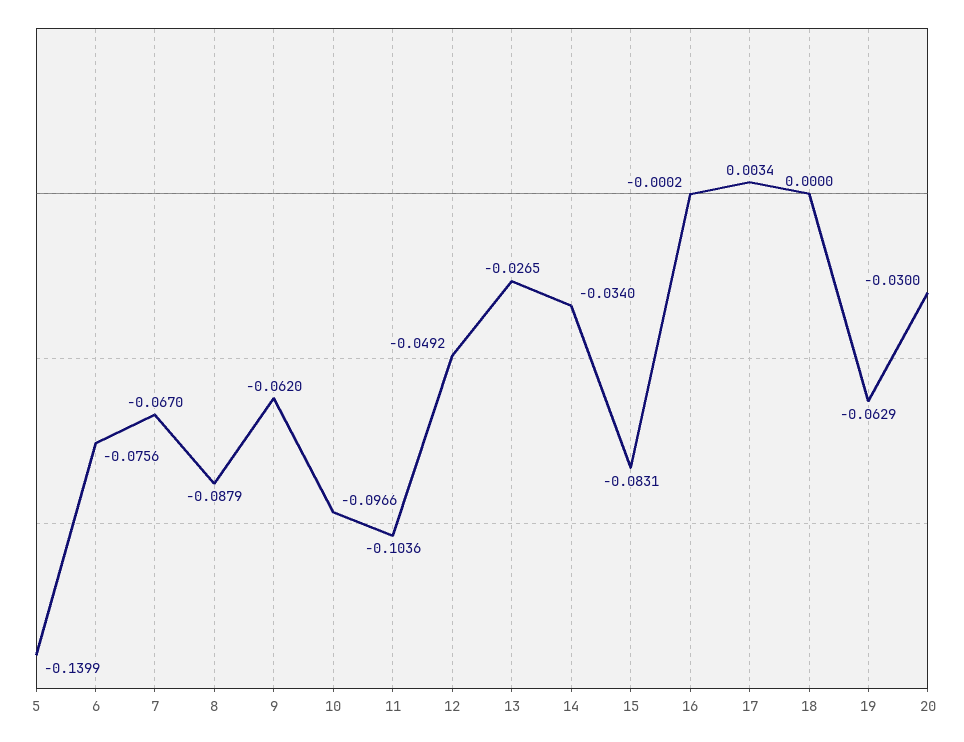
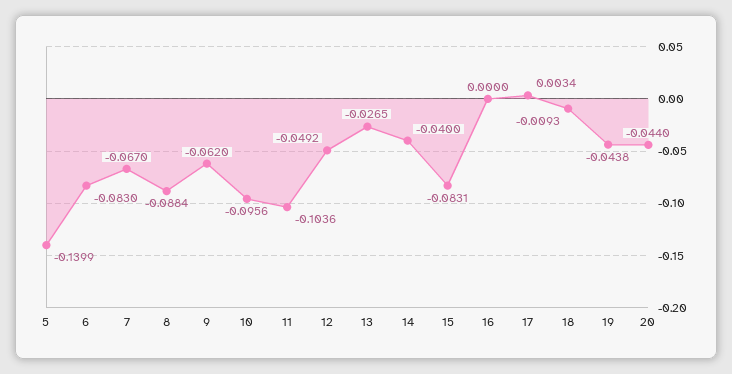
6: -0.0756 -> -0.083
8: -0.0879 -> -0.0884
10: -0.0966 -> -0.0956
14: -0.034 -> -0.04
16: -0.0002 -> 0
18: 0 -> -0.0093
19: -0.0629 -> -0.0438
20: -0.03 -> -0.044

